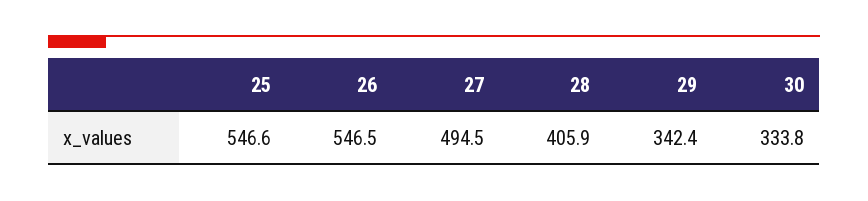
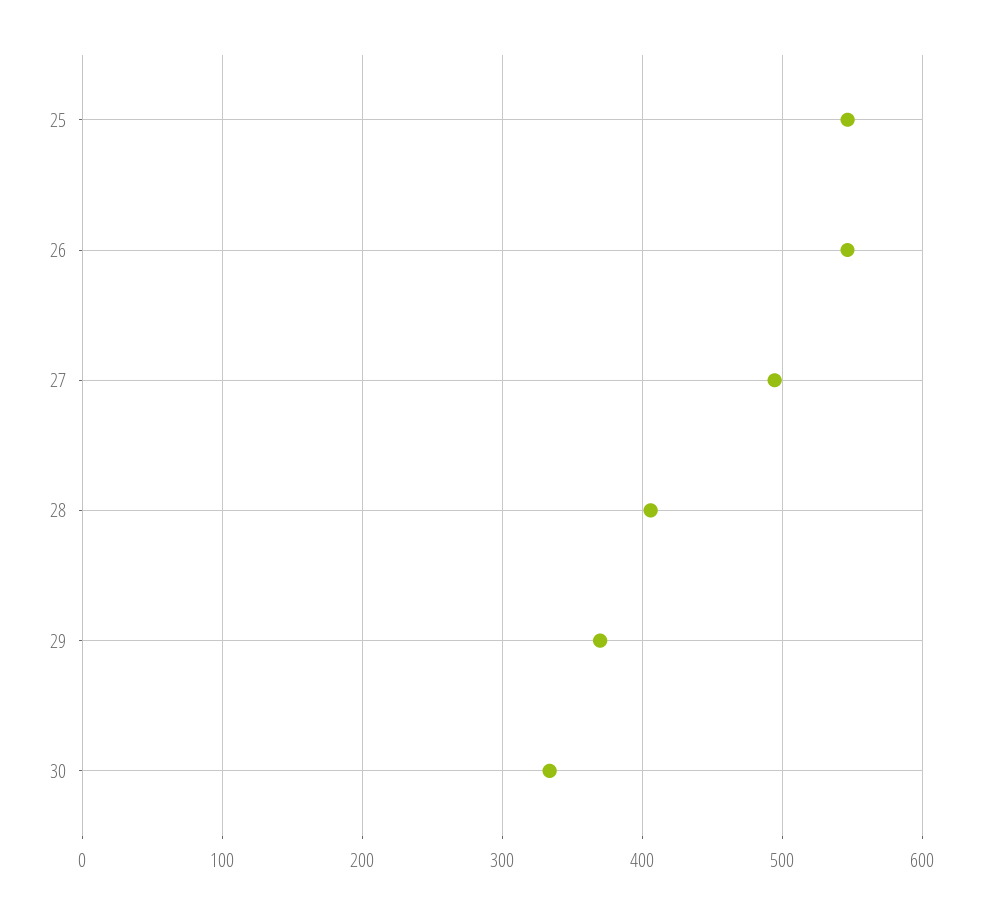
29: 342.4 -> 370

